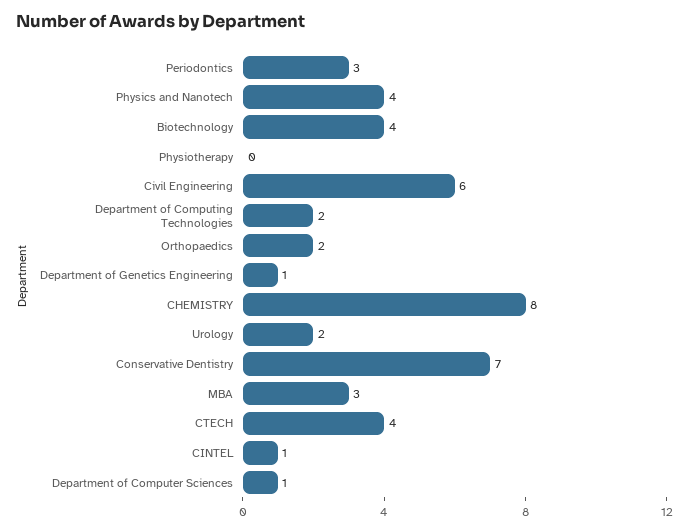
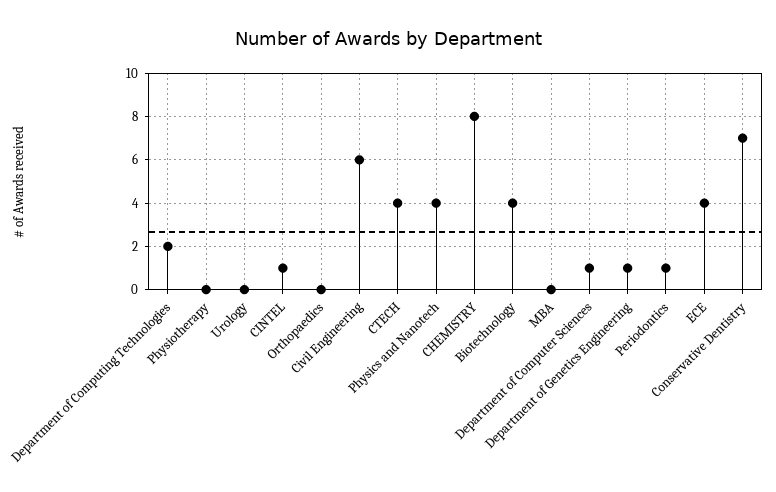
Periodontics: 3 -> 1
Orthopaedics: 2 -> 0
Urology: 2 -> 0
MBA: 3 -> 0
ECE: none -> 4

